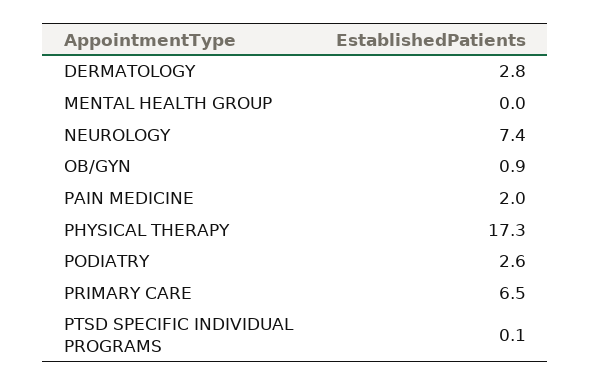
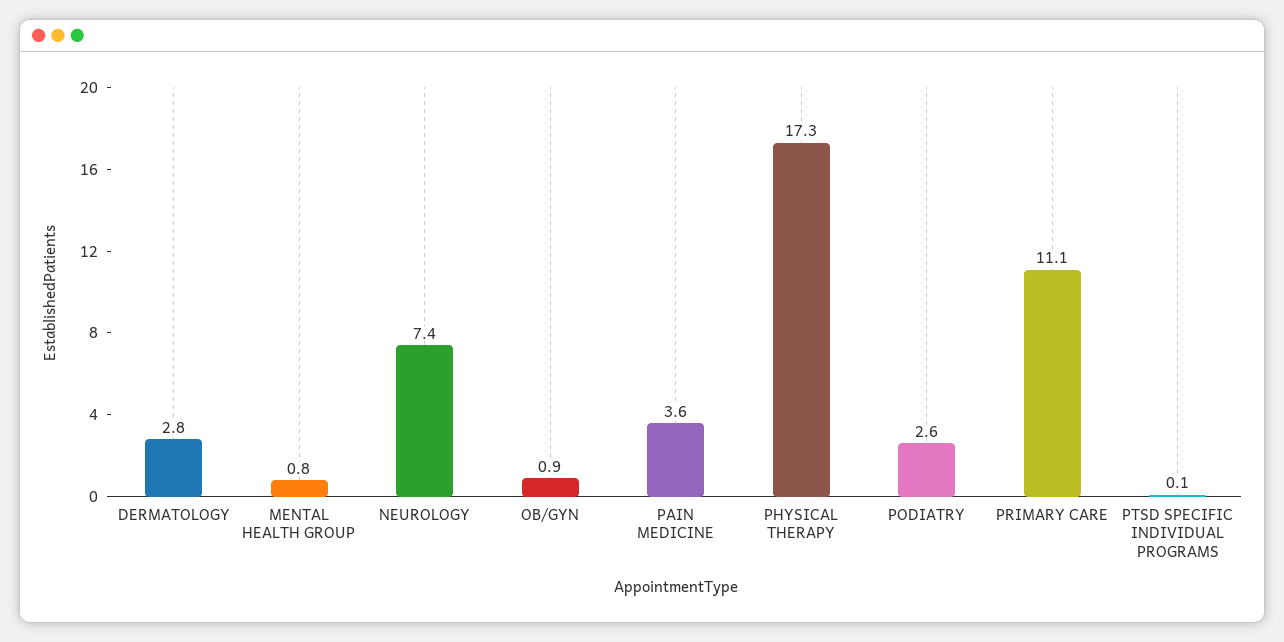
MENTAL HEALTH GROUP: 0 -> 0.8
PAIN MEDICINE: 2 -> 3.6
PRIMARY CARE: 6.5 -> 11.1

